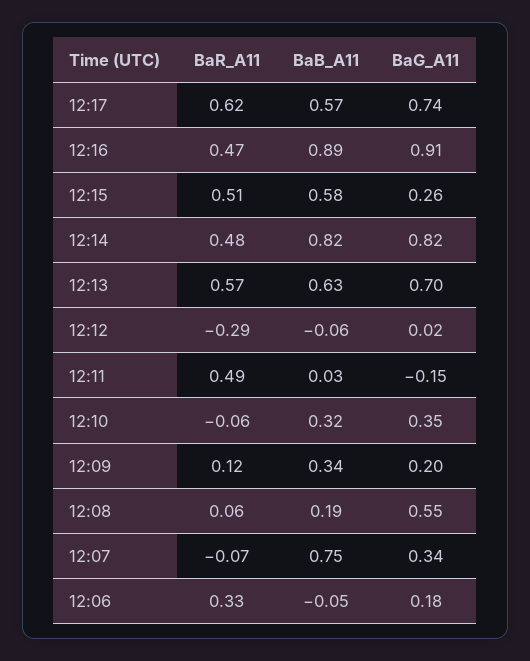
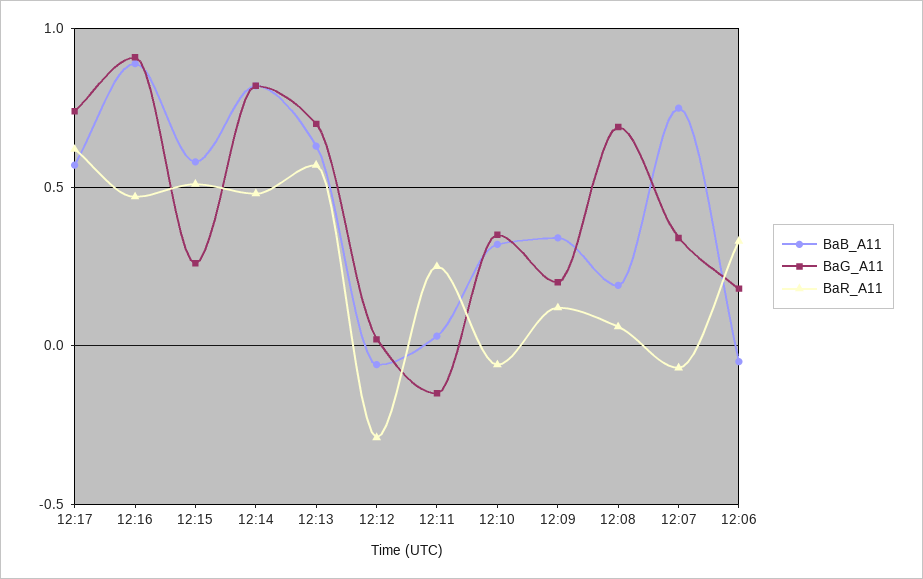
BaR_A11, 12:11: 0.49 -> 0.25
BaG_A11, 12:08: 0.55 -> 0.7

